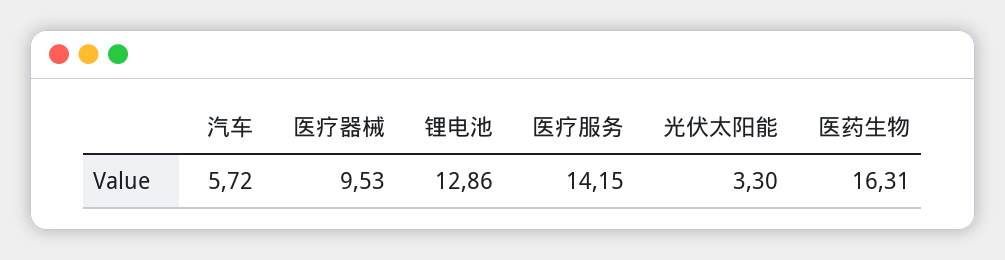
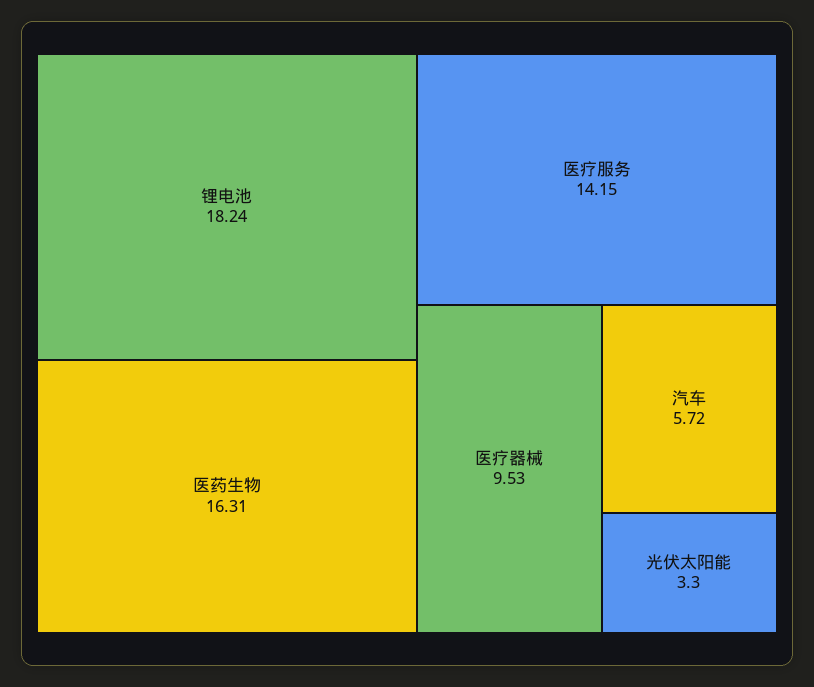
锂电池: 12.86 -> 18.24

